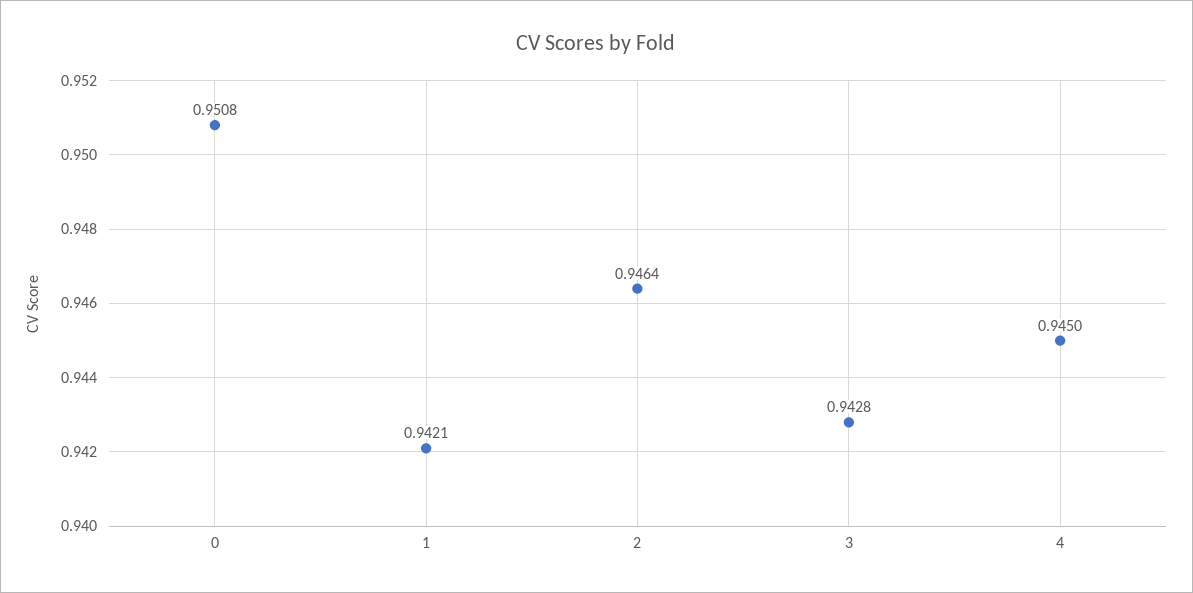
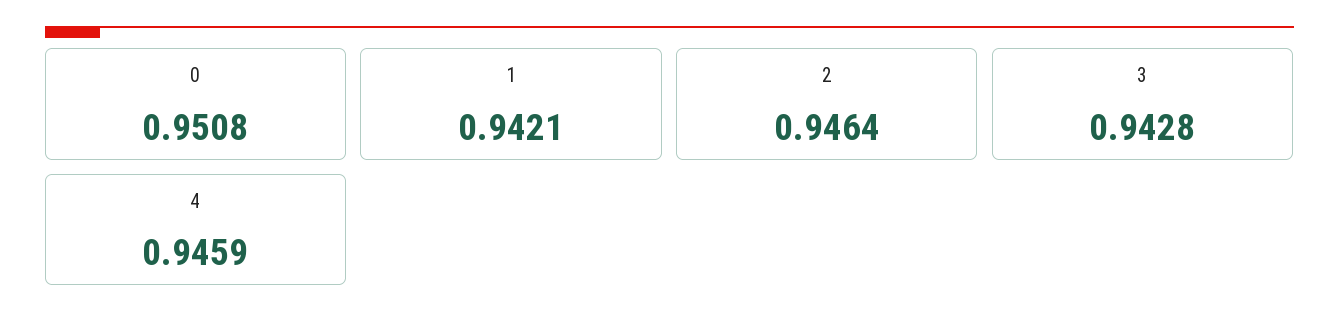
4: 0.945 -> 0.9459

